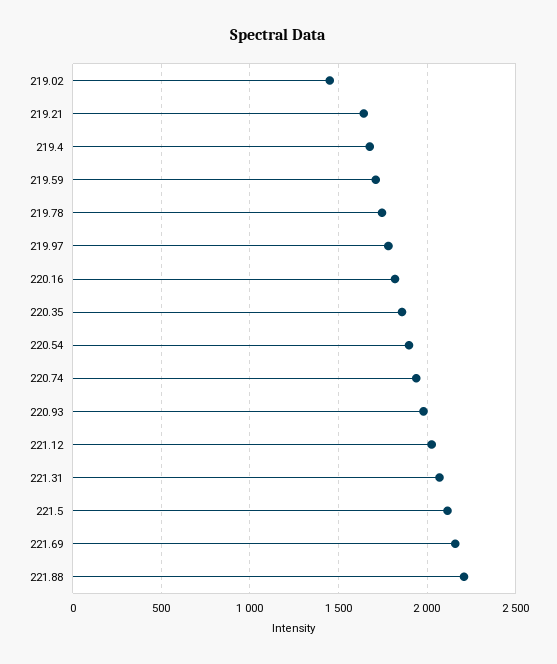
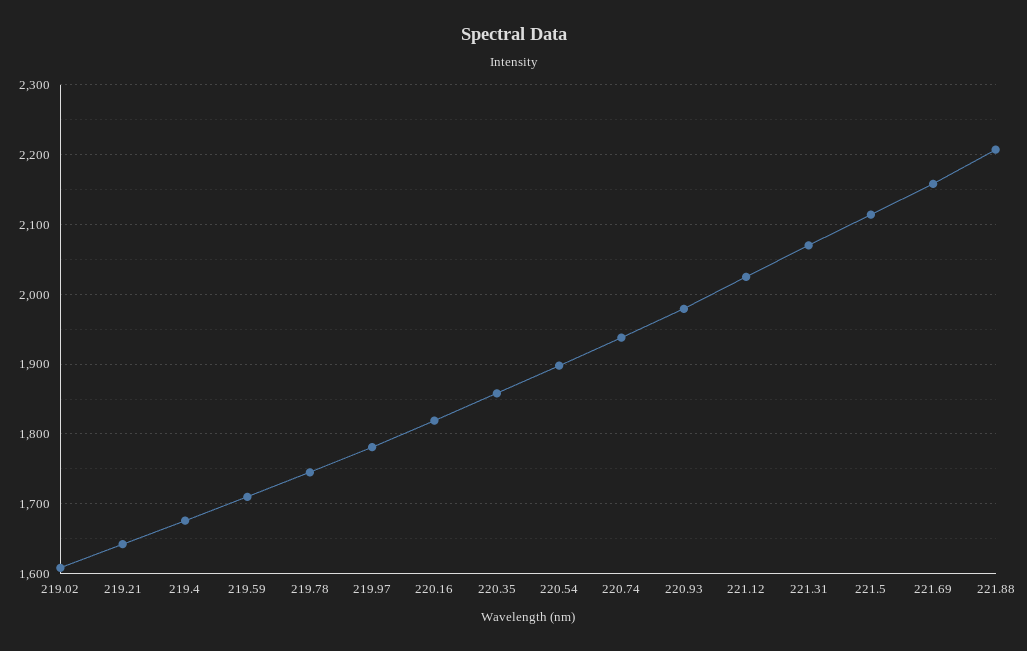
219.02: 1450 -> 1610

